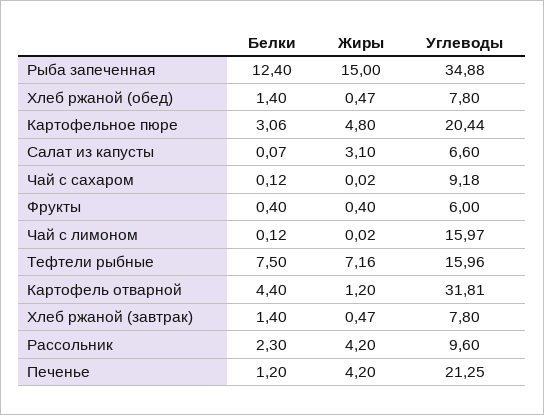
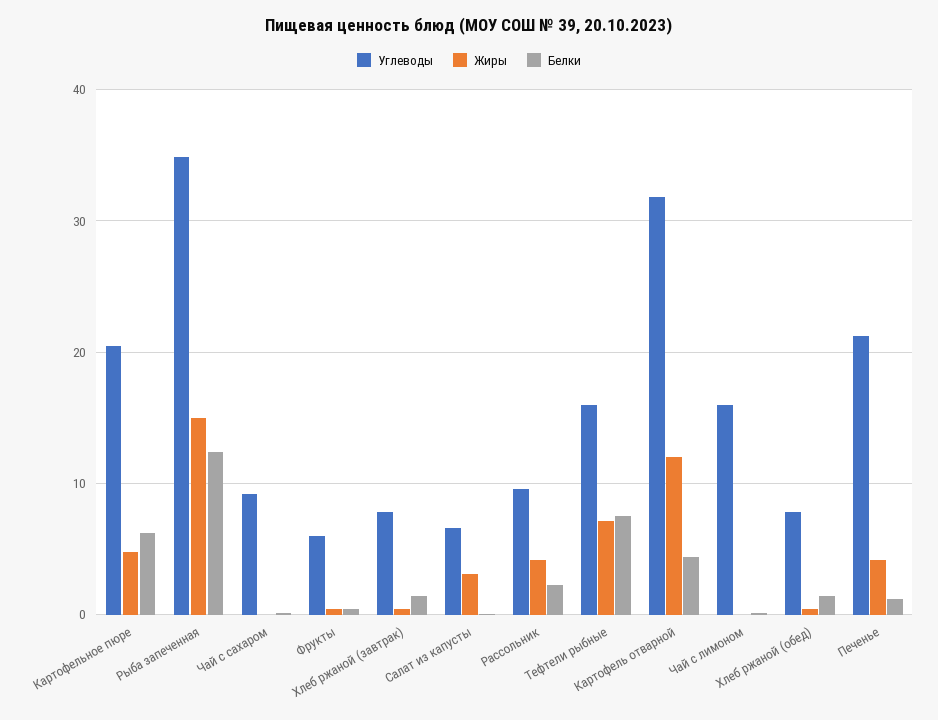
Белки, Картофельное пюре: 3.06 -> 6
Жиры, Картофель отварной: 1.2 -> 12

